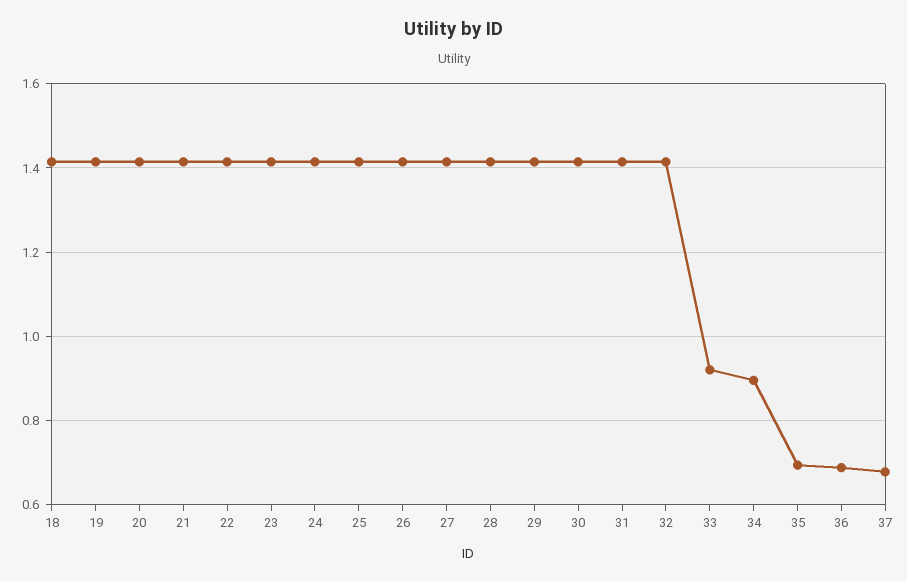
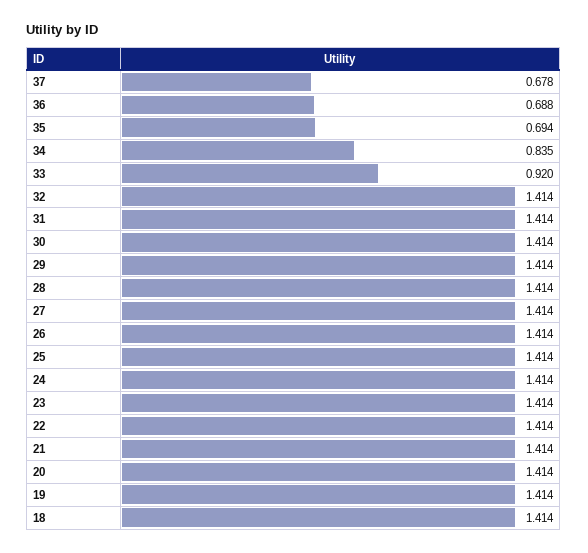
34: 0.9 -> 0.835

